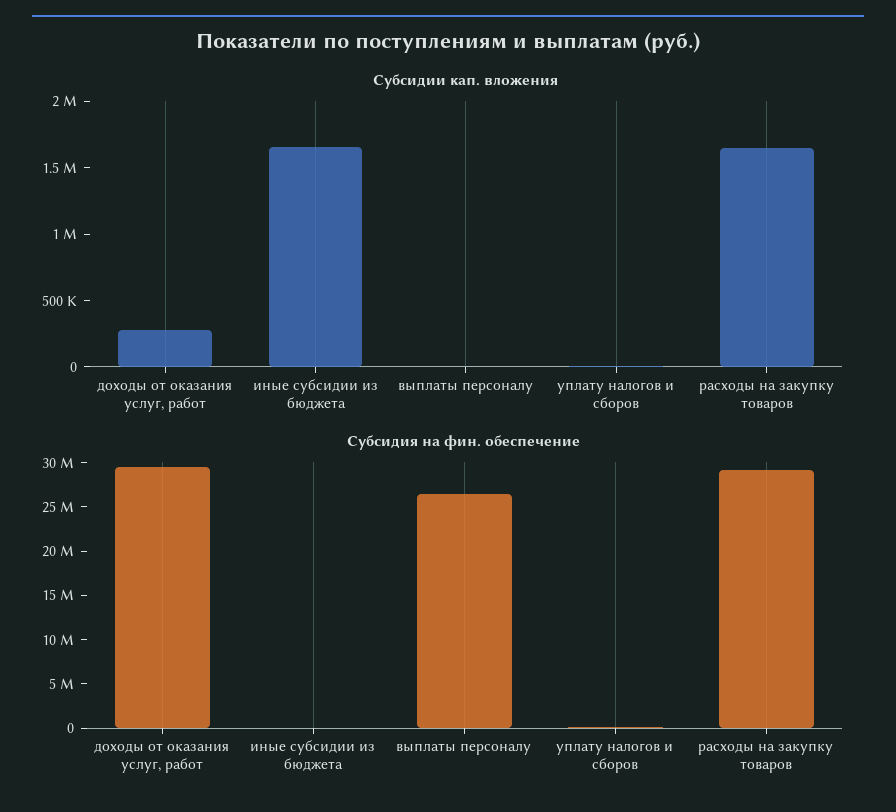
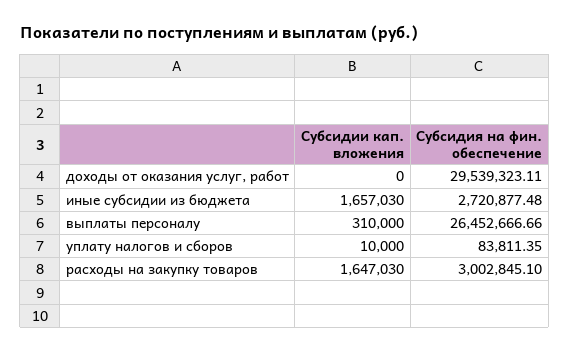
Субсидии кап. вложения, доходы от оказания услуг, работ: 300000 -> 0
Субсидии кап. вложения, выплаты персоналу: 0 -> 310000
Субсидия на фин. обеспечение, иные субсидии из бюджета: 0 -> 2720877.48
Субсидия на фин. обеспечение, расходы на закупку товаров: 29000000 -> 3002845.1

